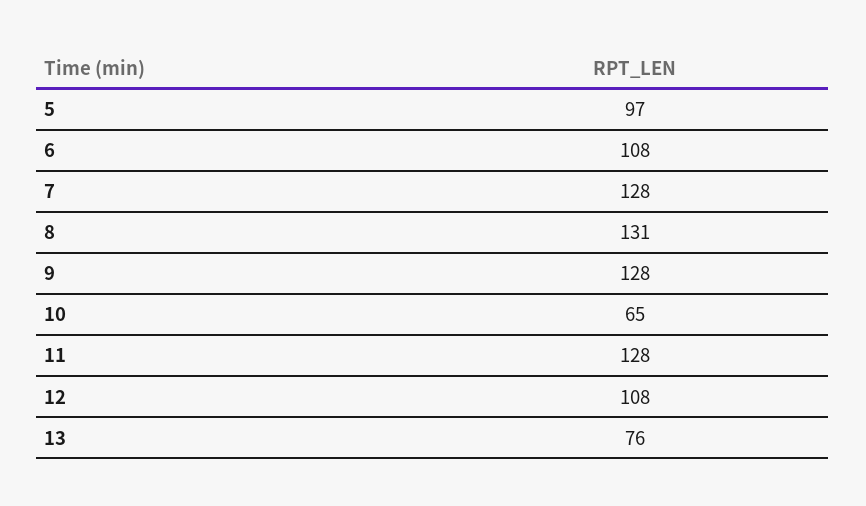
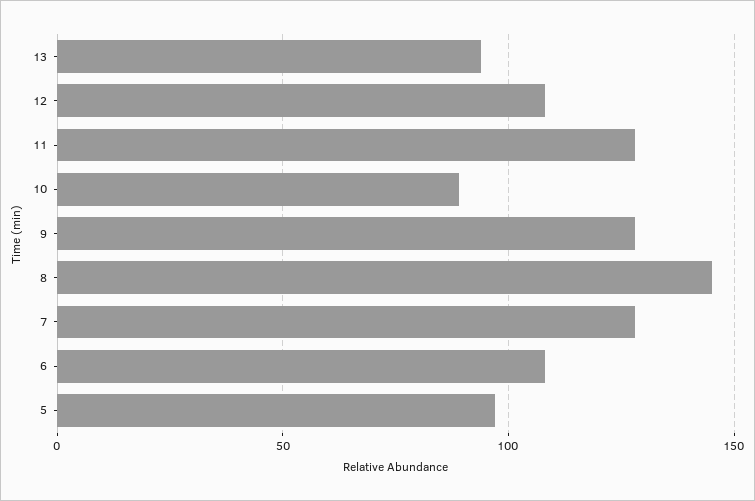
8: 131 -> 145
10: 65 -> 90
13: 76 -> 95

